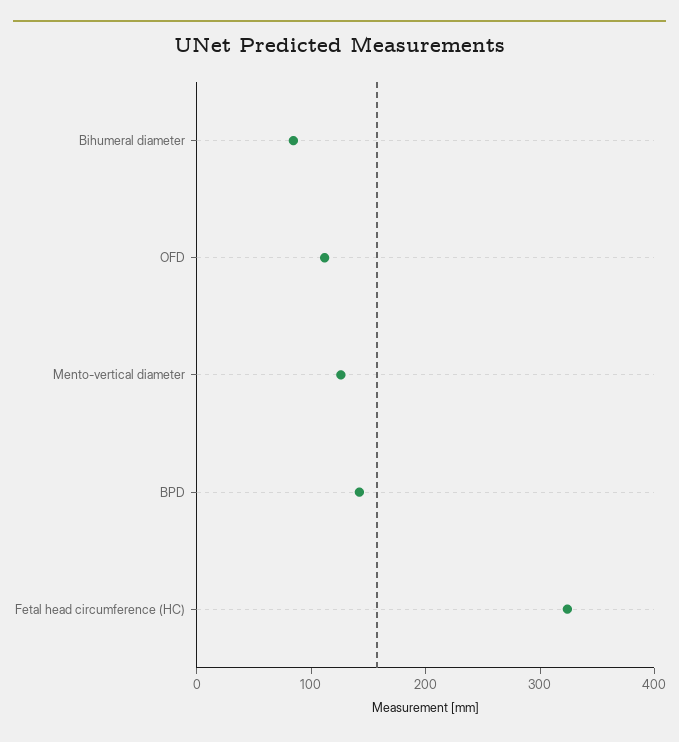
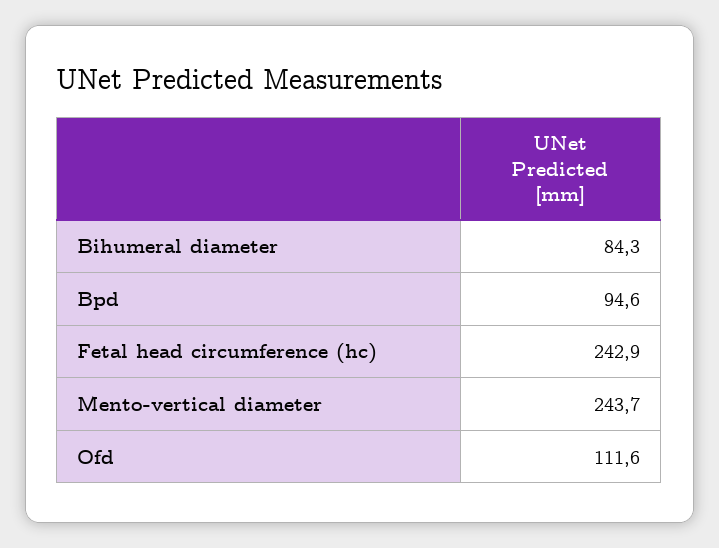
Mento-vertical diameter: 120 -> 243.7
BPD: 140 -> 94.6
Fetal head circumference (HC): 320 -> 242.9

